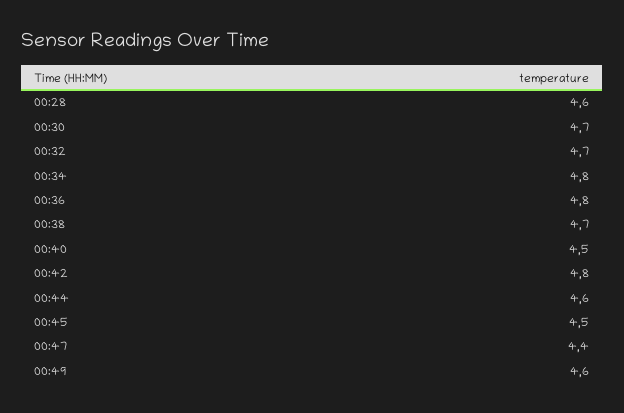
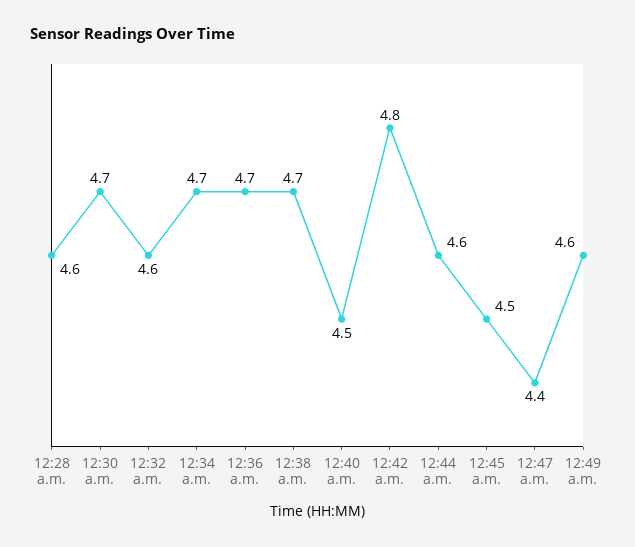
00:32: 4.7 -> 4.6
00:34: 4.8 -> 4.7
00:36: 4.8 -> 4.7

